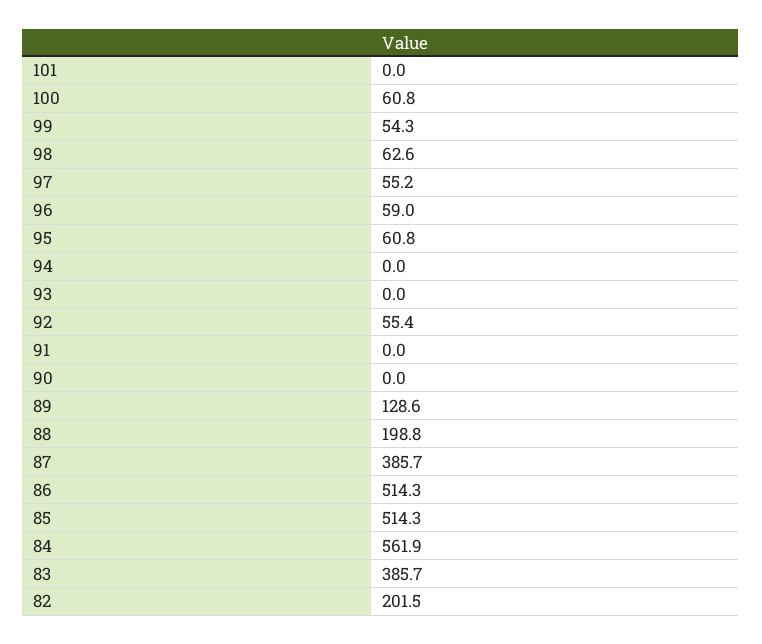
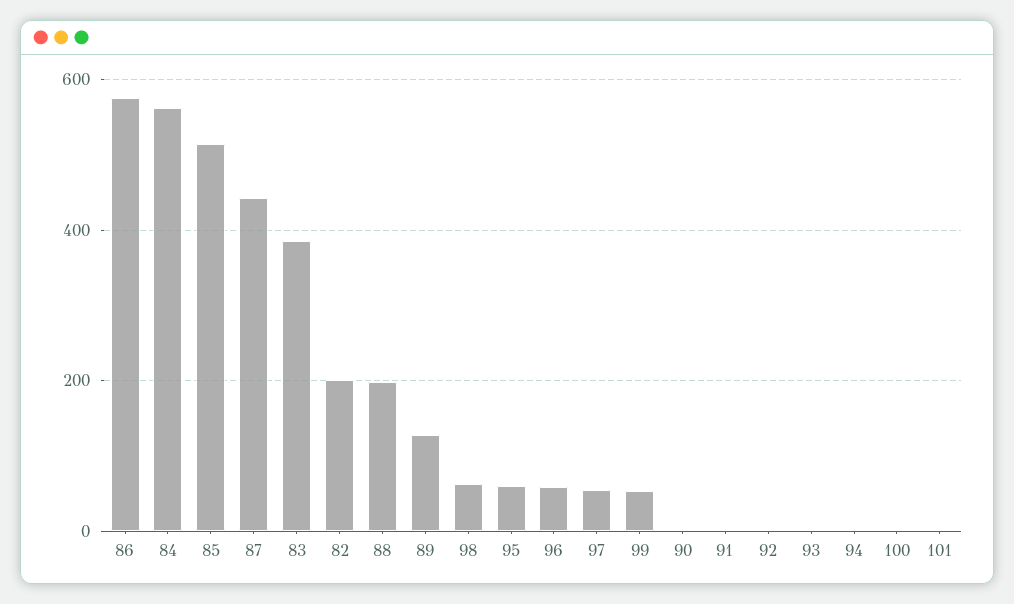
100: 60.8 -> 0
92: 55.4 -> 0
87: 385.7 -> 440
86: 514.3 -> 580

